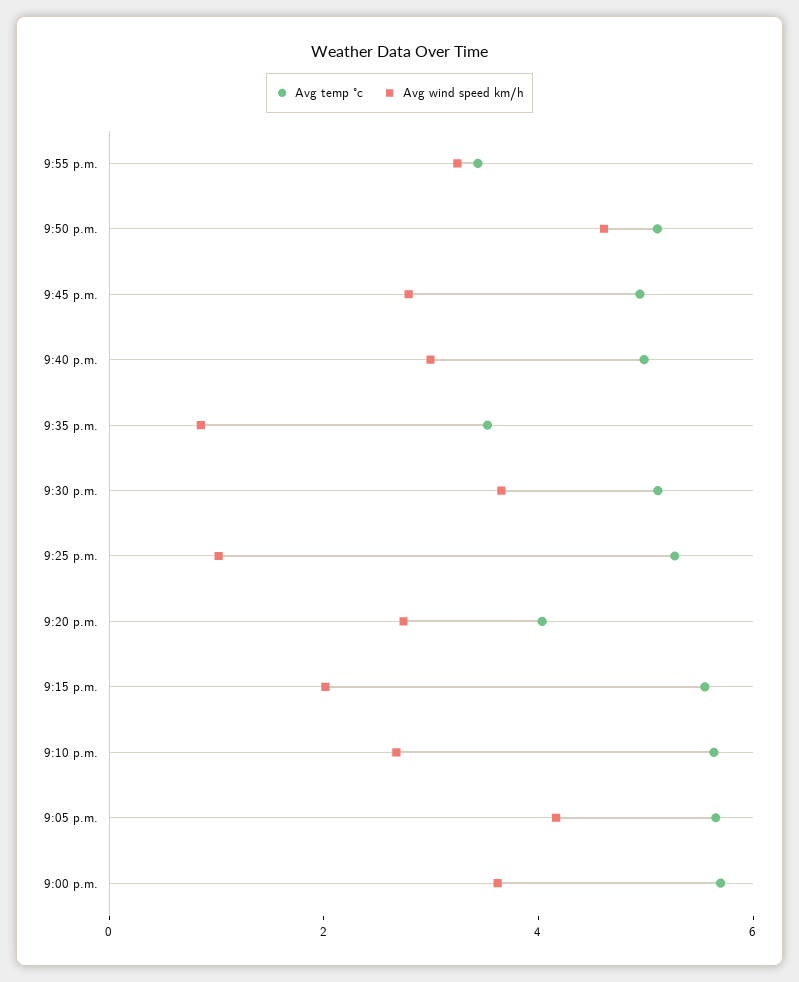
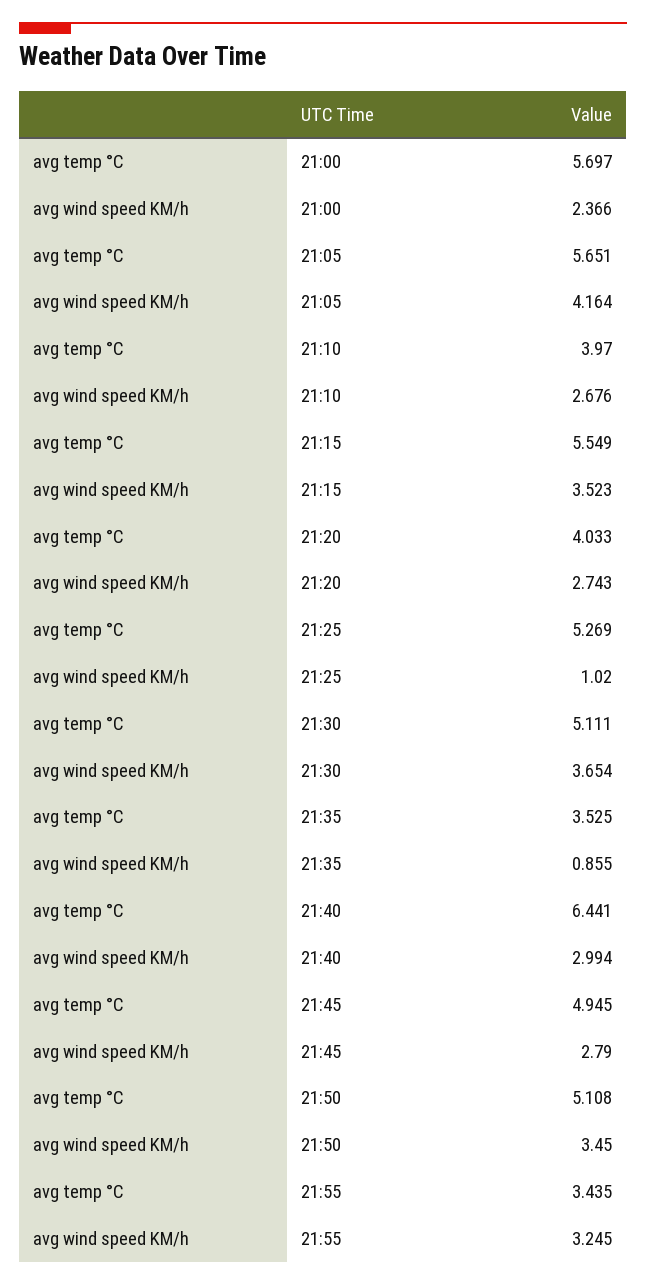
Avg wind speed km/h, 9:50 p.m.: 4.5 -> 3.45
Avg temp °c, 9:40 p.m.: 5 -> 6.441
Avg wind speed km/h, 9:15 p.m.: 2 -> 3.523
Avg temp °c, 9:10 p.m.: 5.5 -> 3.97
Avg wind speed km/h, 9:00 p.m.: 3.5 -> 2.366

